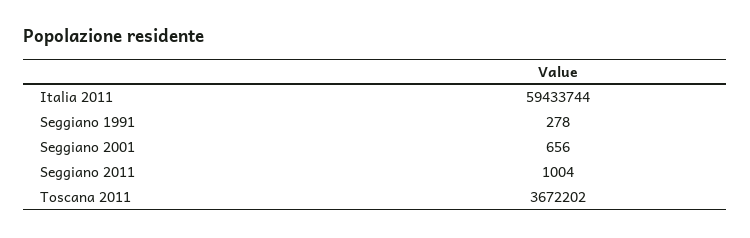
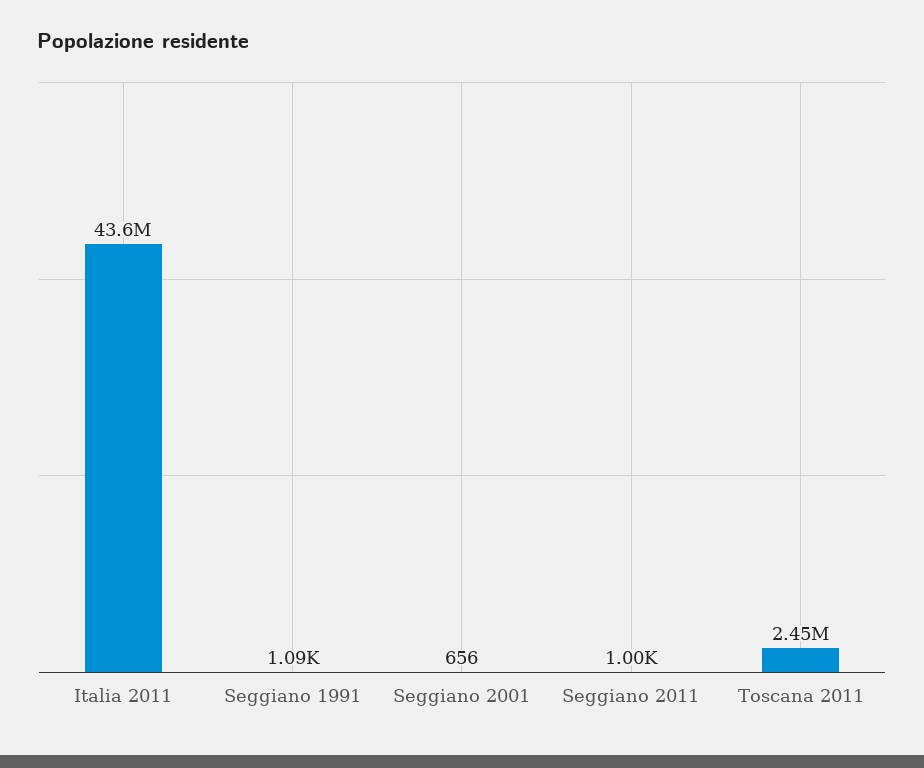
Italia 2011: 59433744 -> 43600000
Seggiano 1991: 278 -> 1090
Toscana 2011: 3672202 -> 2450000

